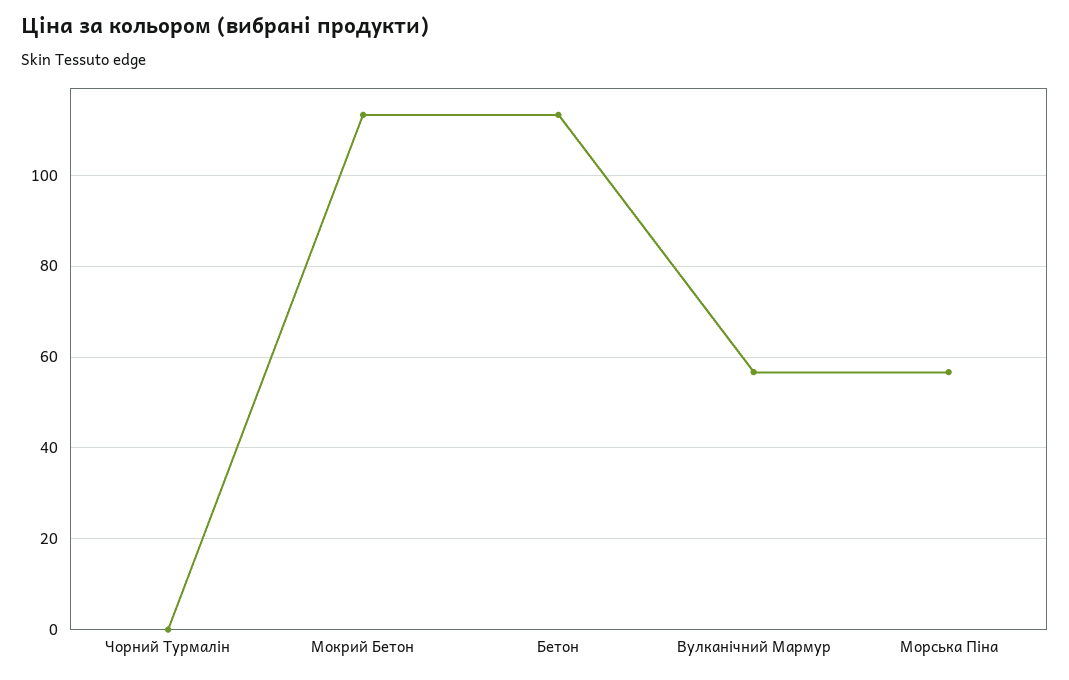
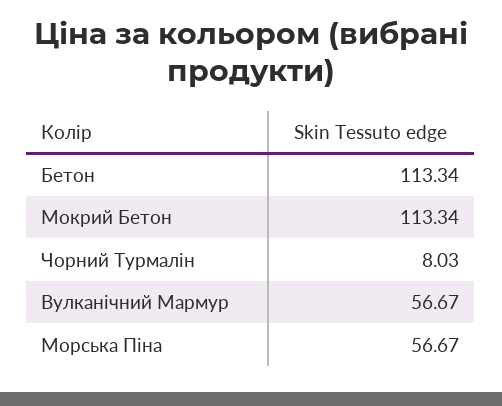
Чорний Турмалін: 0 -> 8.03

